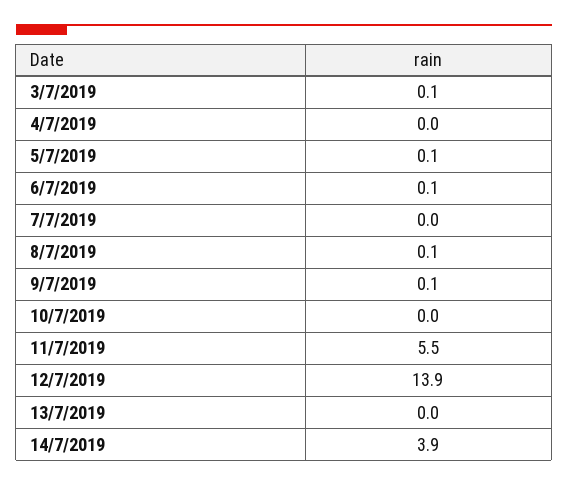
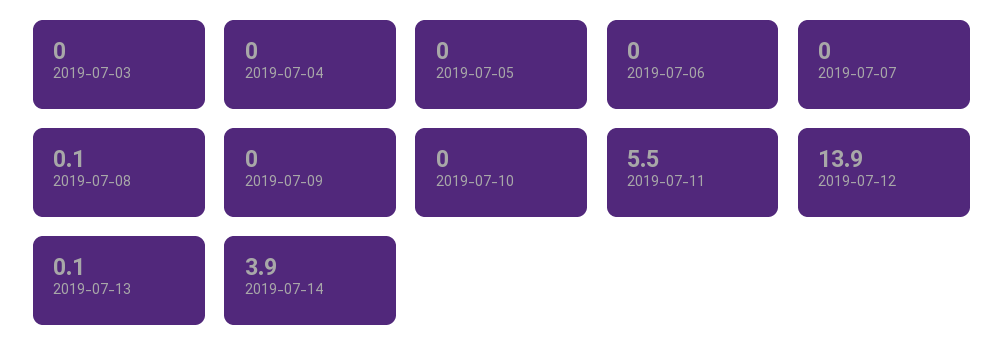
3/7/2019: 0.1 -> 0
5/7/2019: 0.1 -> 0
6/7/2019: 0.1 -> 0
9/7/2019: 0.1 -> 0
13/7/2019: 0 -> 0.1

